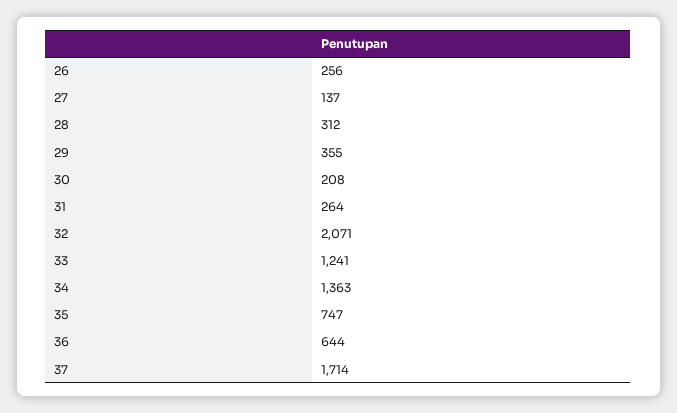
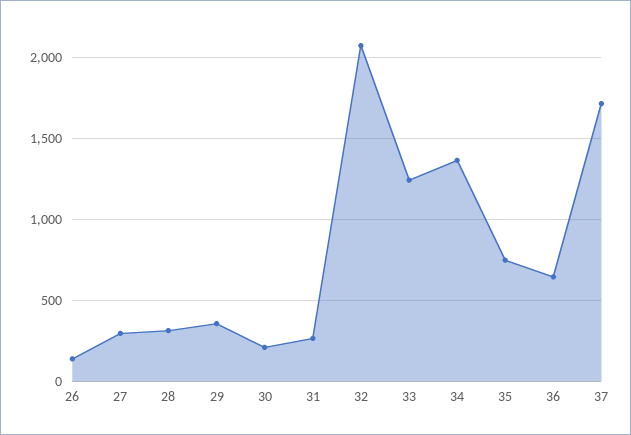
26: 256 -> 150
27: 137 -> 300

